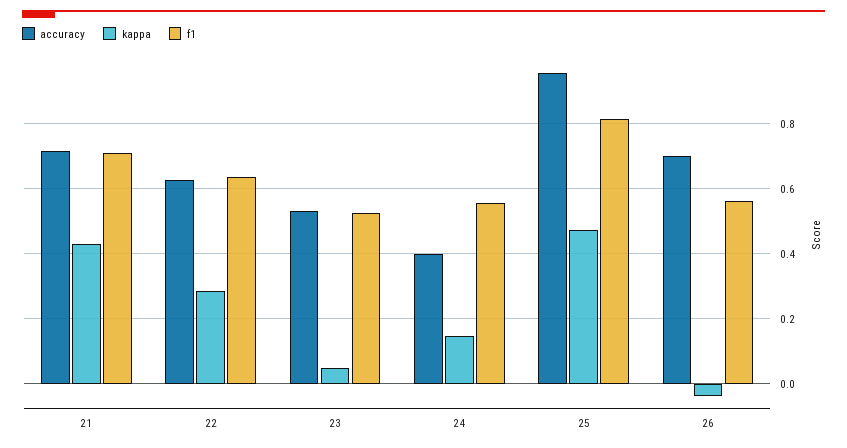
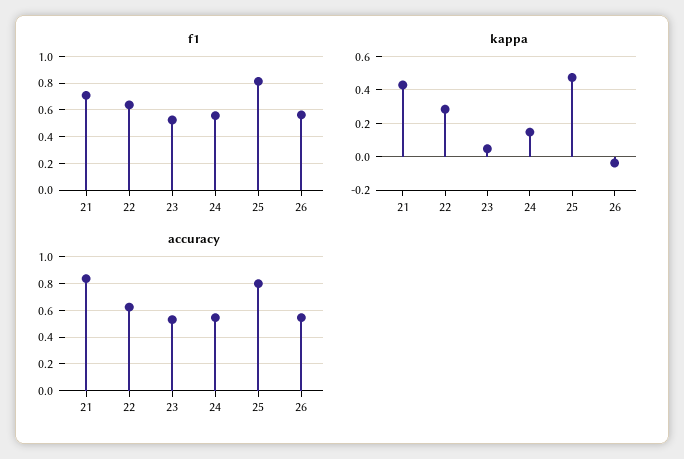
accuracy, 21: 0.72 -> 0.85
accuracy, 24: 0.4 -> 0.55
accuracy, 25: 0.96 -> 0.8
accuracy, 26: 0.7 -> 0.55

